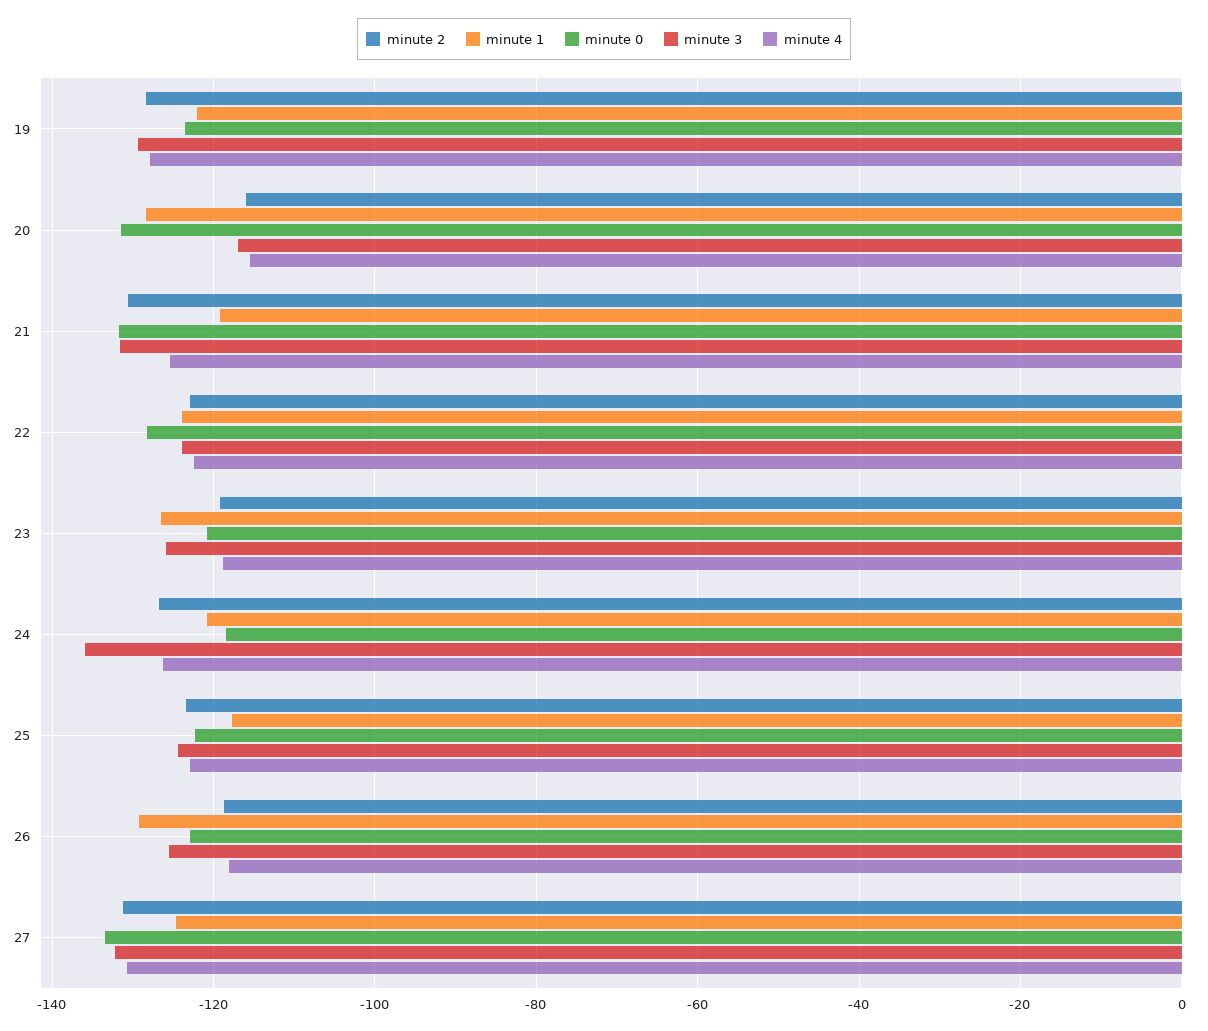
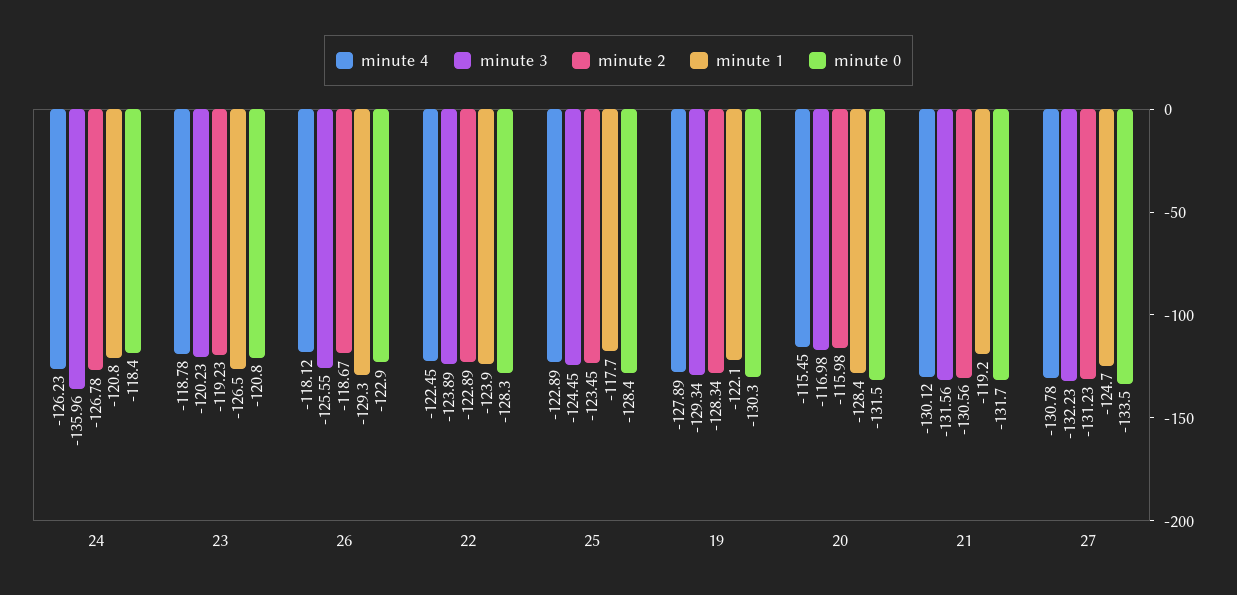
minute 0, 19: -124 -> -130.3
minute 4, 21: -126 -> -130.12
minute 3, 23: -126 -> -120.23
minute 0, 25: -122 -> -128.4

